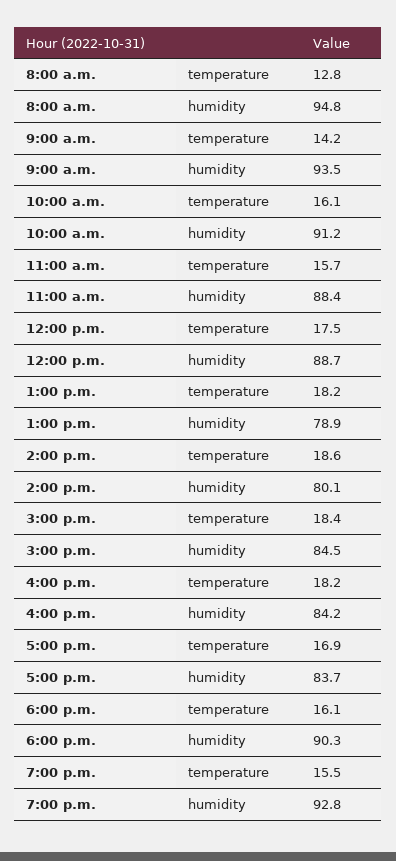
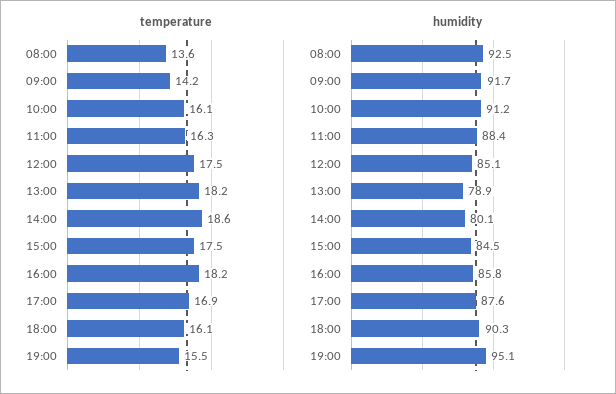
temperature, 8:00 a.m.: 12.8 -> 13.6
humidity, 8:00 a.m.: 94.8 -> 92.5
humidity, 9:00 a.m.: 93.5 -> 91.7
temperature, 11:00 a.m.: 15.7 -> 16.3
humidity, 12:00 p.m.: 88.7 -> 85.1
temperature, 3:00 p.m.: 18.4 -> 17.5
humidity, 4:00 p.m.: 84.2 -> 85.8
humidity, 5:00 p.m.: 83.7 -> 87.6
humidity, 7:00 p.m.: 92.8 -> 95.1

